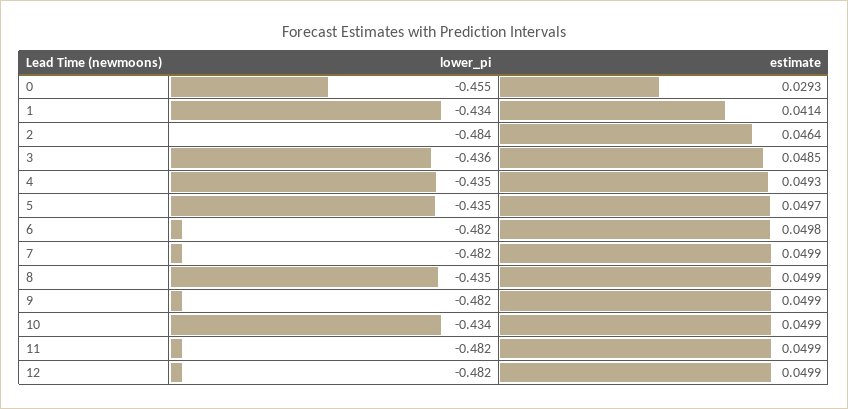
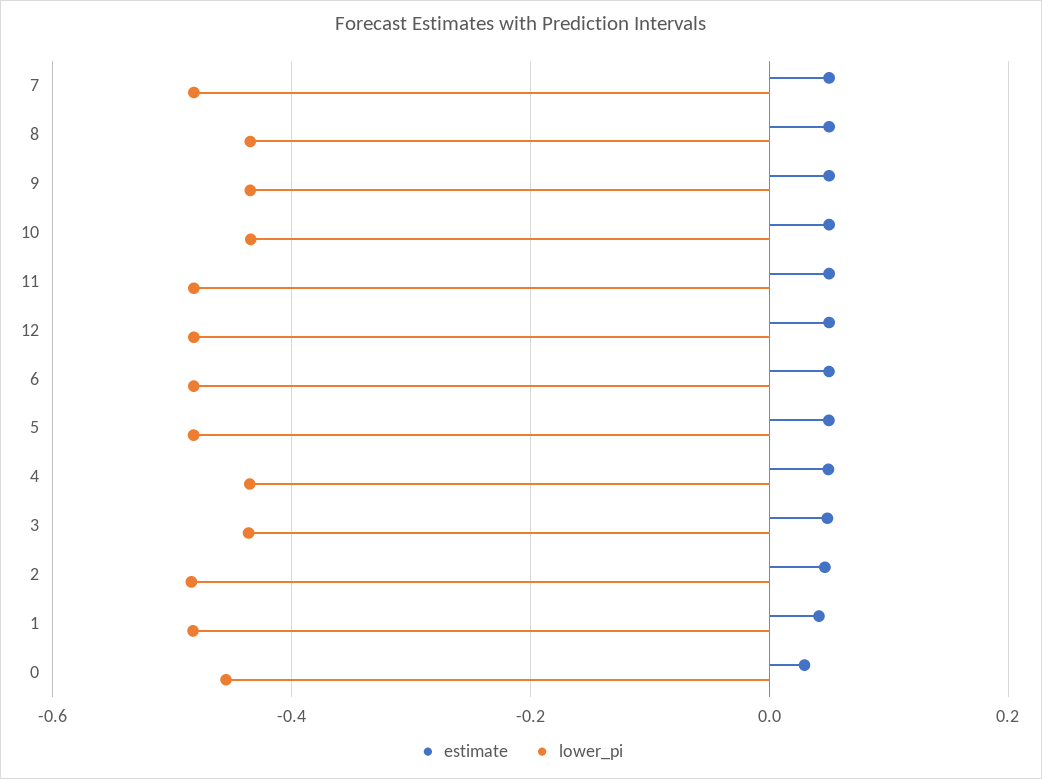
lower_pi, 1: -0.434 -> -0.48
lower_pi, 5: -0.435 -> -0.48
lower_pi, 9: -0.482 -> -0.44

